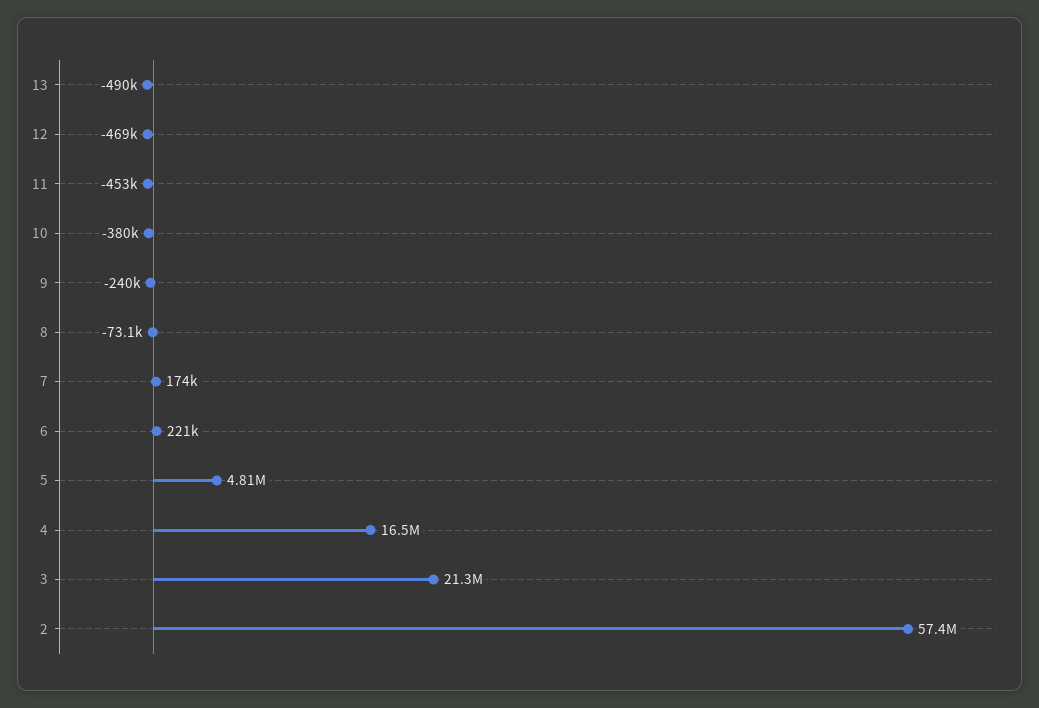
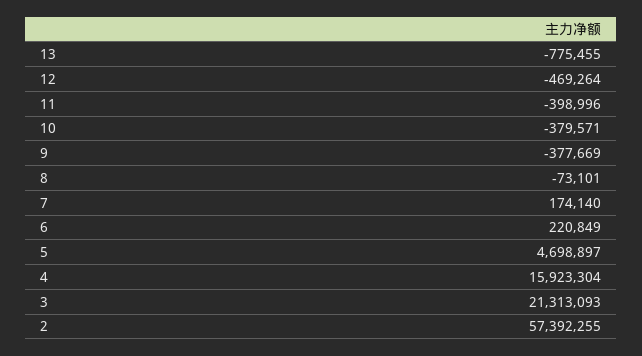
13: -490000 -> -775455
11: -453000 -> -398996
9: -240000 -> -377669
5: 4810000 -> 4698897
4: 16500000 -> 15923304

